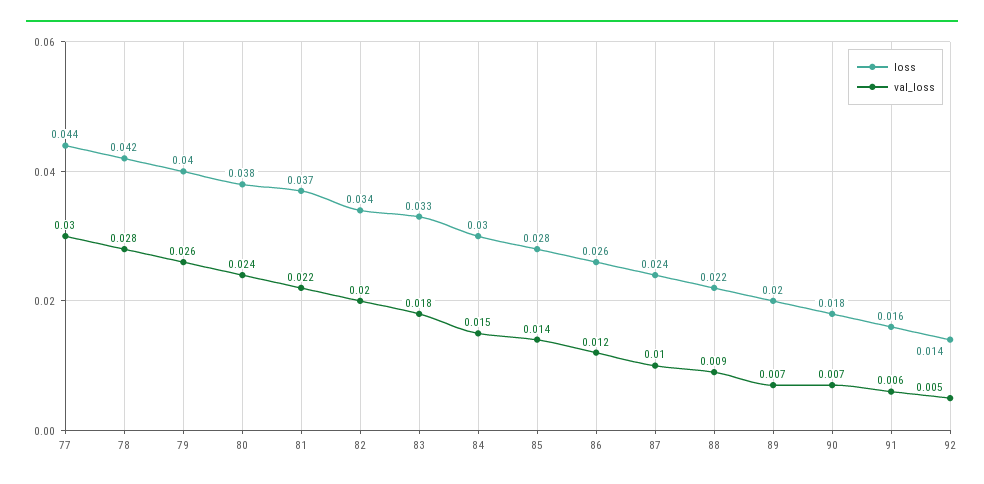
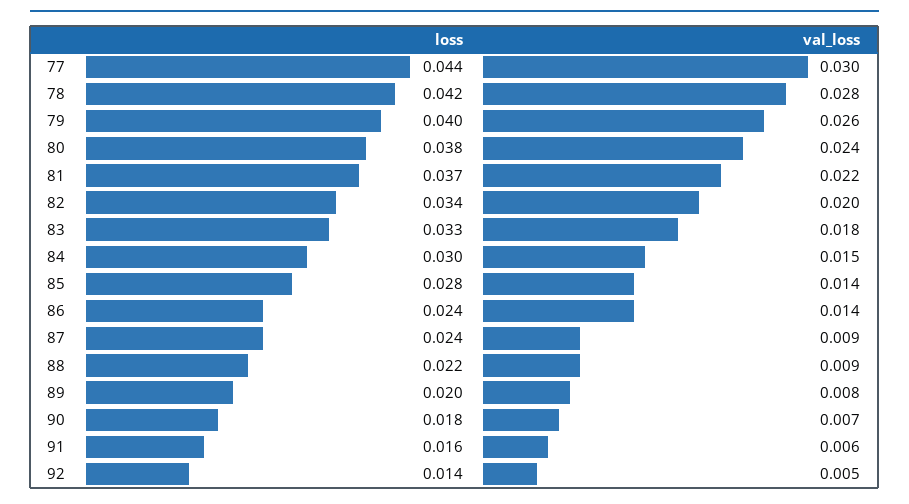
loss, 86: 0.026 -> 0.024
val_loss, 86: 0.012 -> 0.014
val_loss, 87: 0.01 -> 0.009
val_loss, 89: 0.007 -> 0.008

